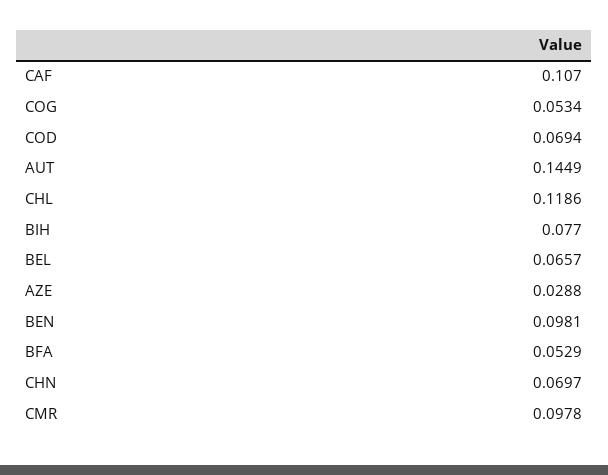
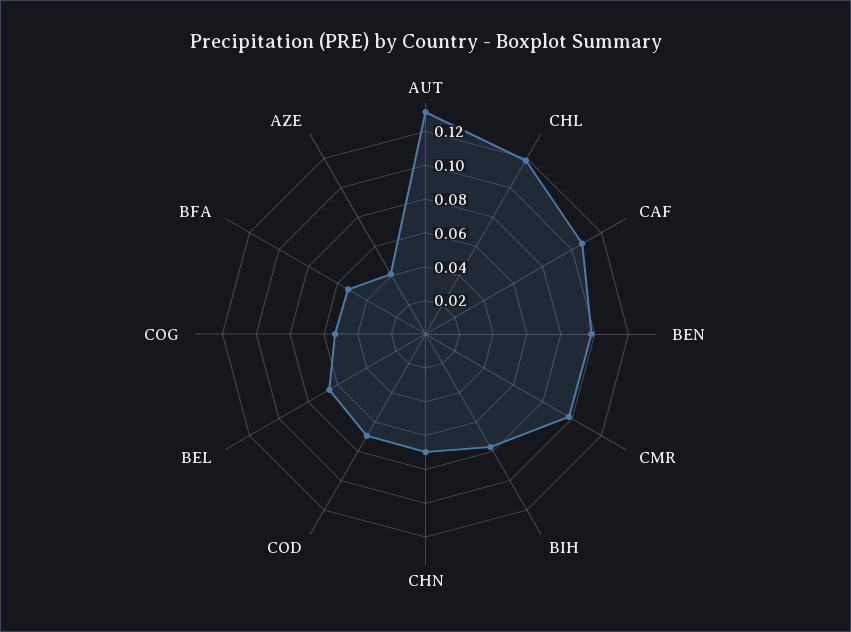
AUT: 0.1449 -> 0.13
AZE: 0.0288 -> 0.04

